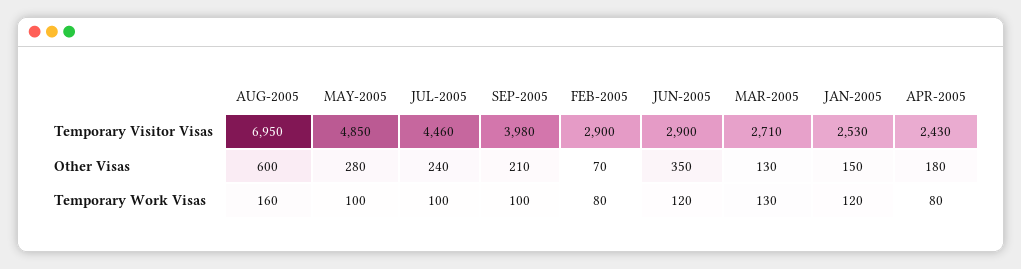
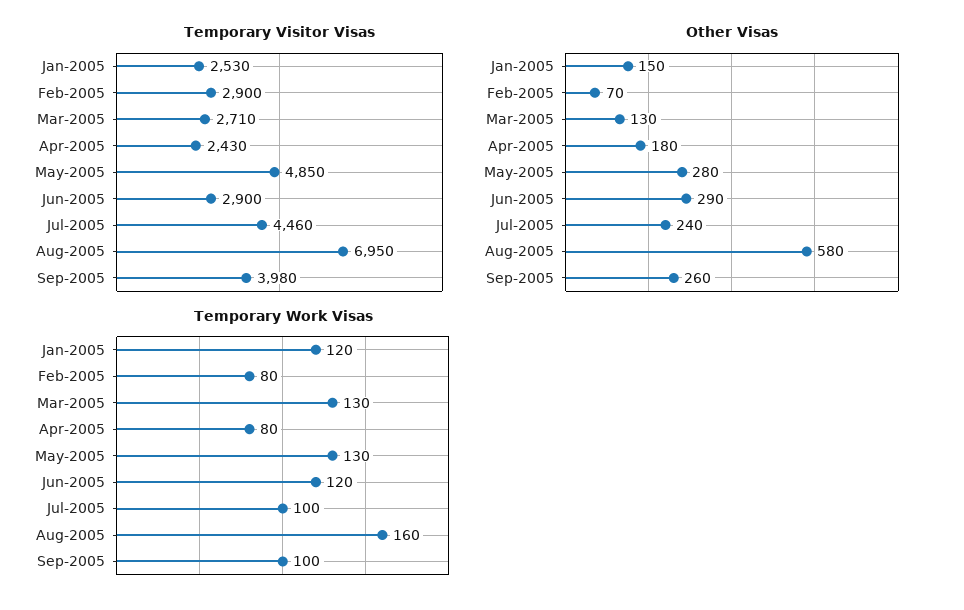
Other Visas, AUG-2005: 600 -> 580
Other Visas, SEP-2005: 210 -> 260
Other Visas, JUN-2005: 350 -> 290
Temporary Work Visas, MAY-2005: 100 -> 130

